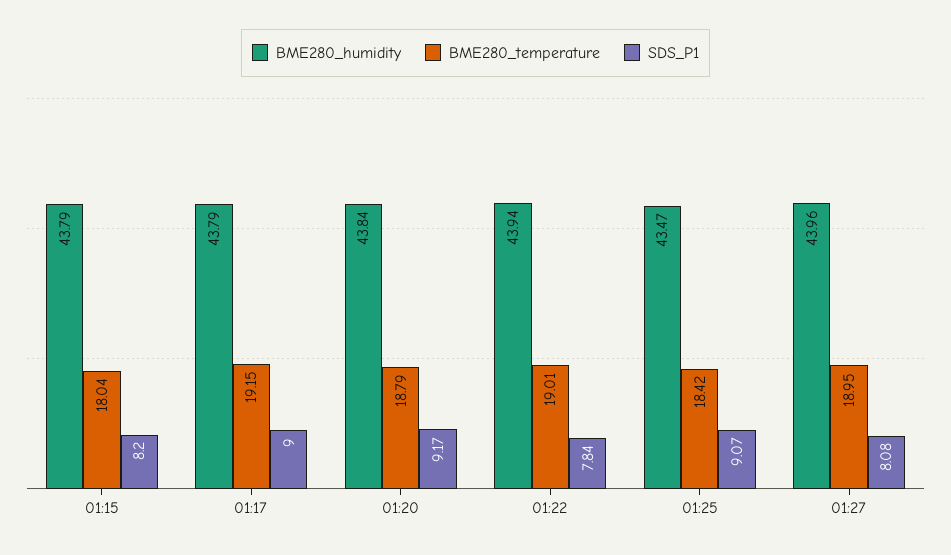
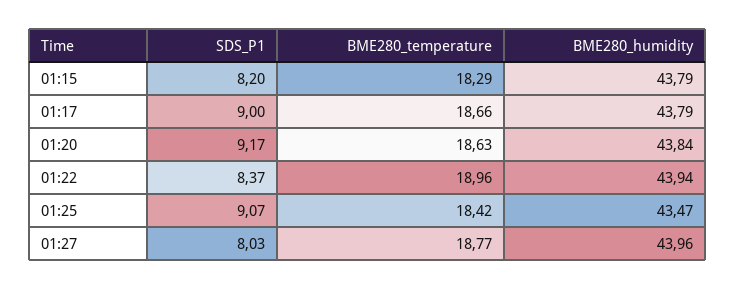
BME280_temperature, 01:15: 18.04 -> 18.29
BME280_temperature, 01:17: 19.15 -> 18.66
BME280_temperature, 01:20: 18.79 -> 18.63
BME280_temperature, 01:22: 19.01 -> 18.96
SDS_P1, 01:22: 7.84 -> 8.37
BME280_temperature, 01:27: 18.95 -> 18.77
SDS_P1, 01:27: 8.08 -> 8.03

